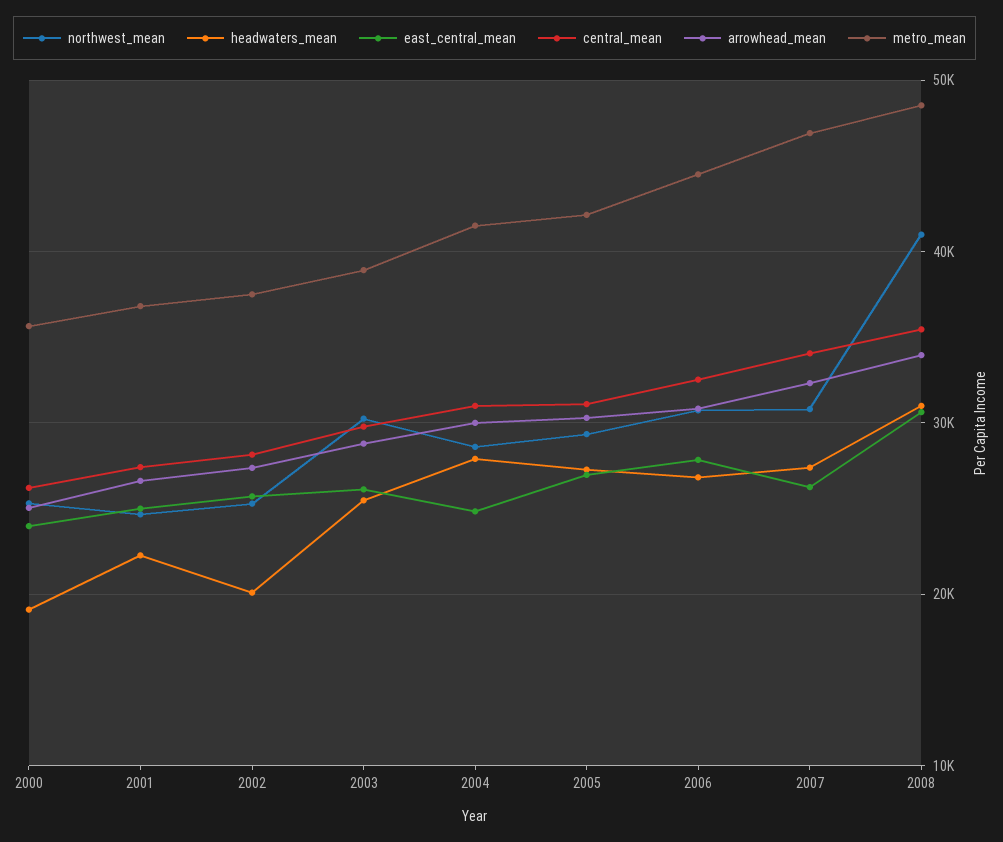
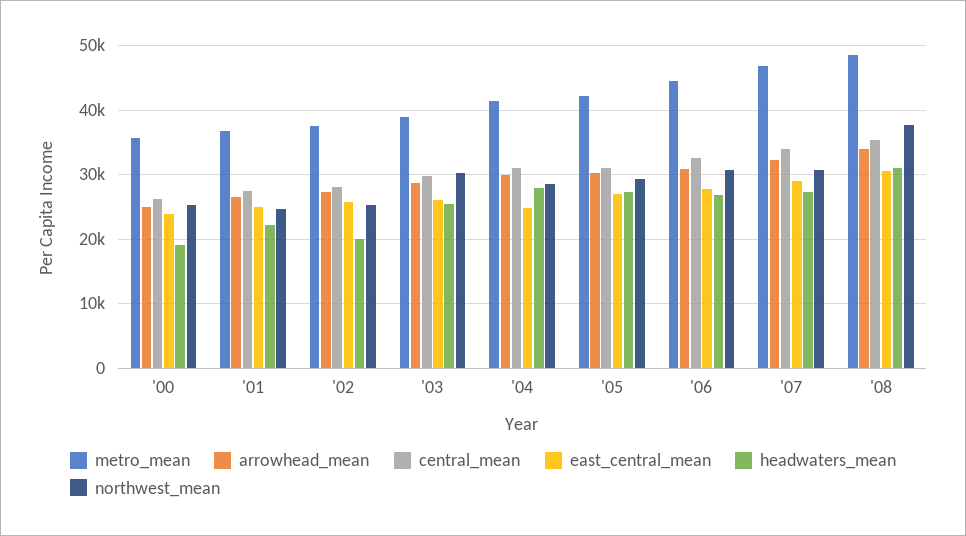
east_central_mean, 2007: 26000 -> 29000
northwest_mean, 2008: 41000 -> 38000

